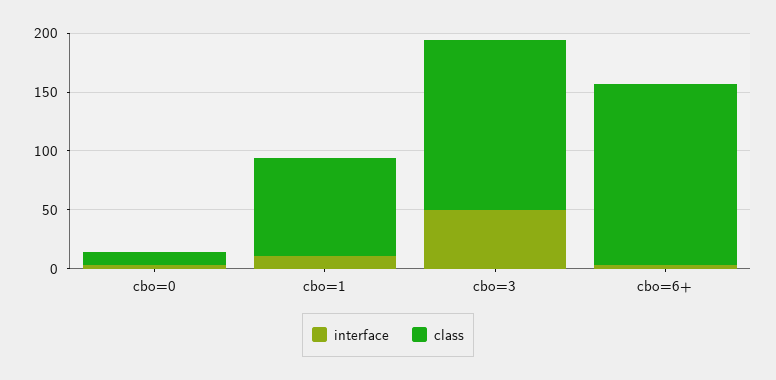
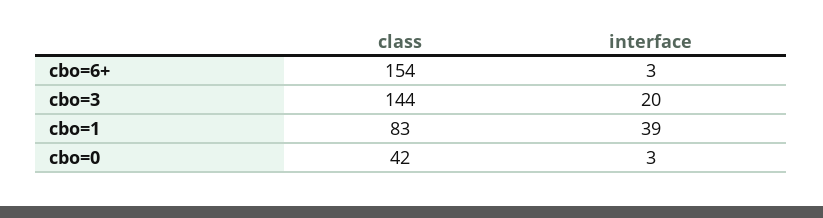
class, cbo=0: 10 -> 42
interface, cbo=1: 10 -> 39
interface, cbo=3: 50 -> 20

